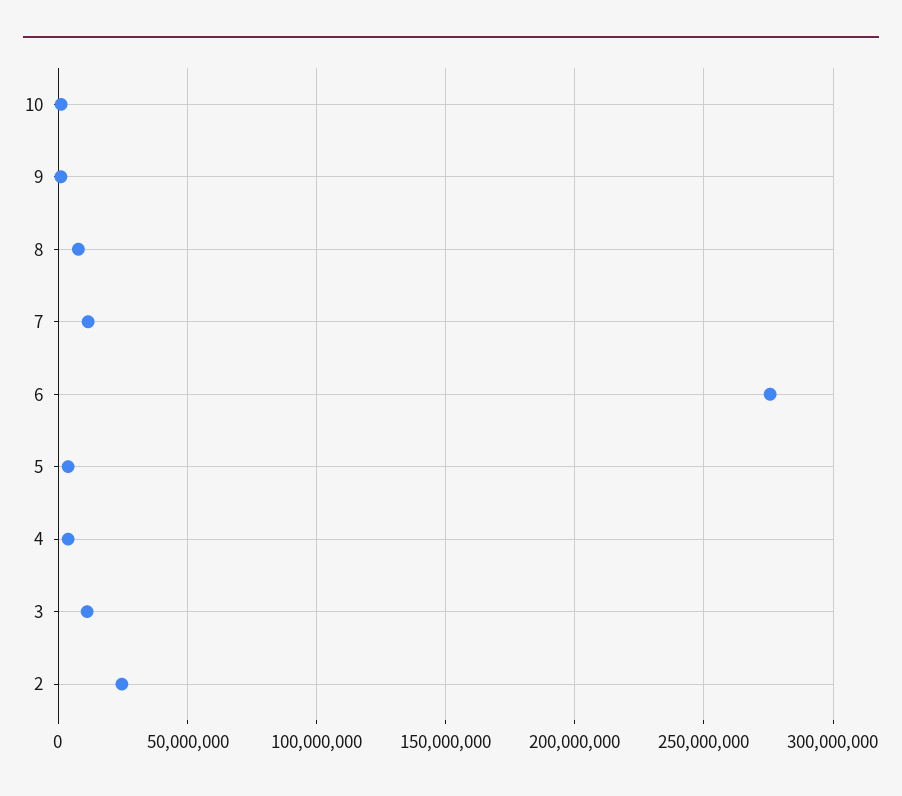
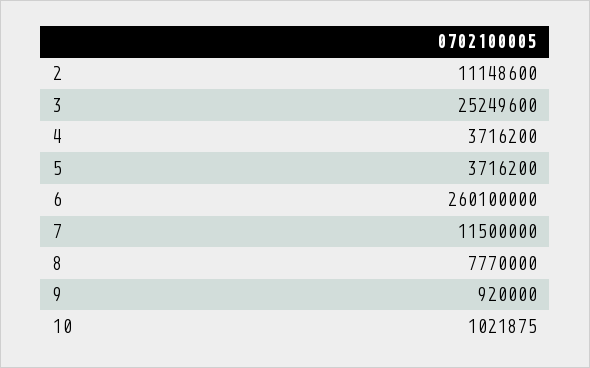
6: 275000000 -> 260100000
3: 10000000 -> 25249600
2: 25000000 -> 11148600

